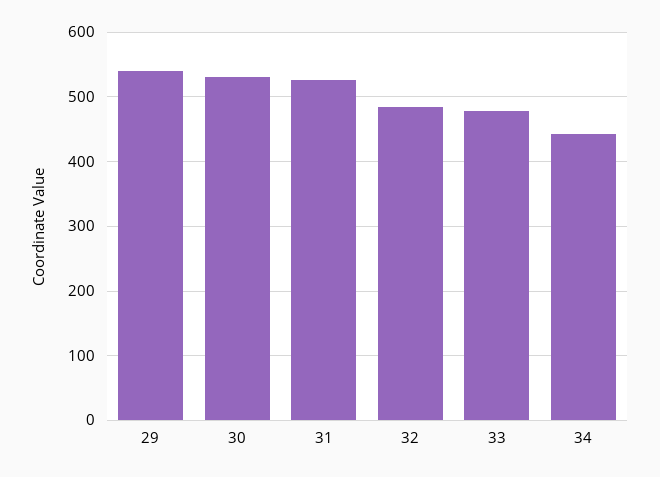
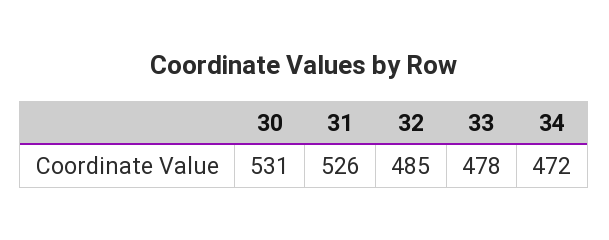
29: 540 -> none
34: 440 -> 472

